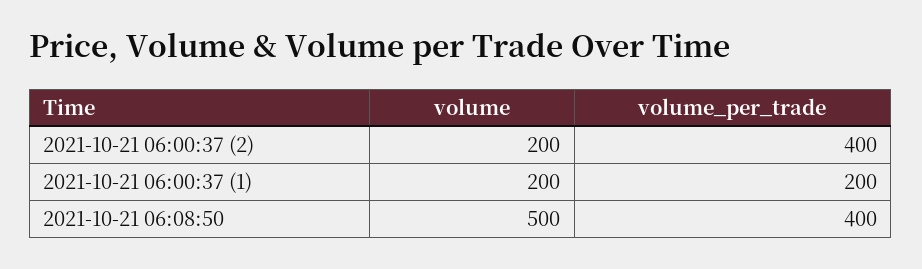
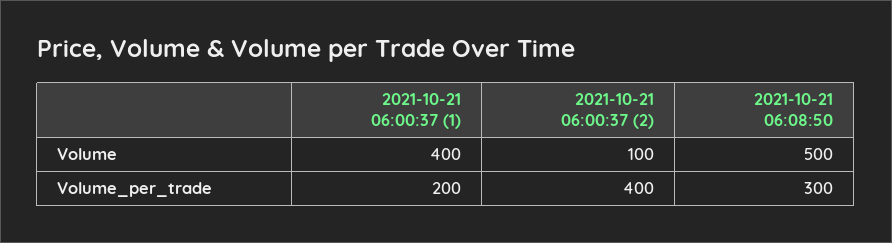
volume, 2021-10-21 06:00:37 (2): 200 -> 100
volume, 2021-10-21 06:00:37 (1): 200 -> 400
volume_per_trade, 2021-10-21 06:08:50: 400 -> 300

